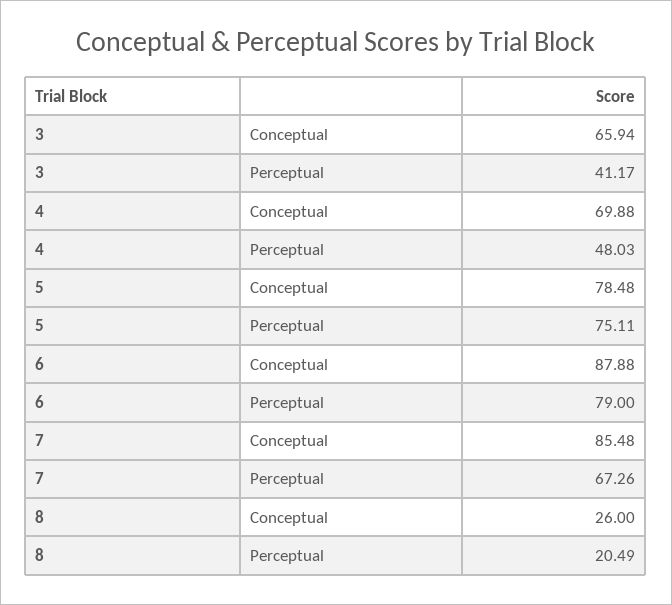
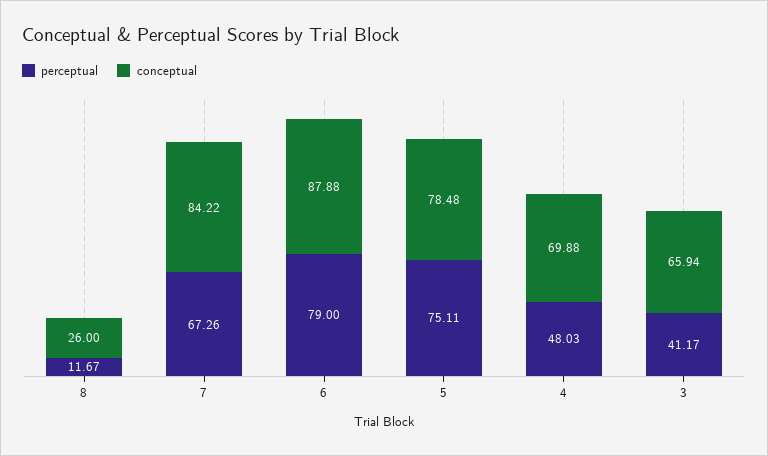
Conceptual, 7: 85.48 -> 84.22
Perceptual, 8: 20.49 -> 11.67

